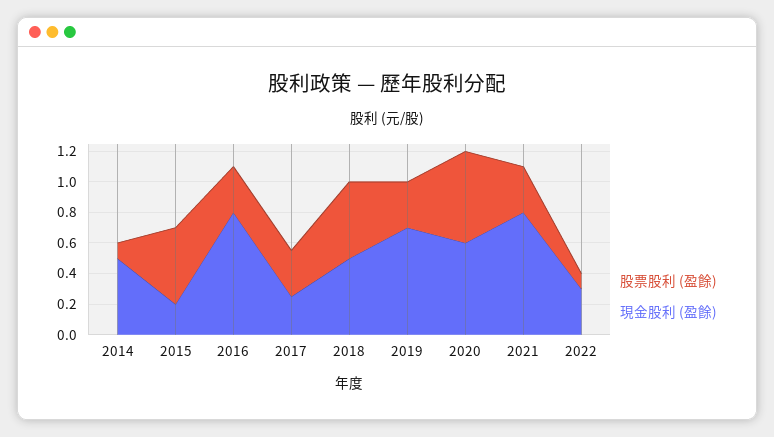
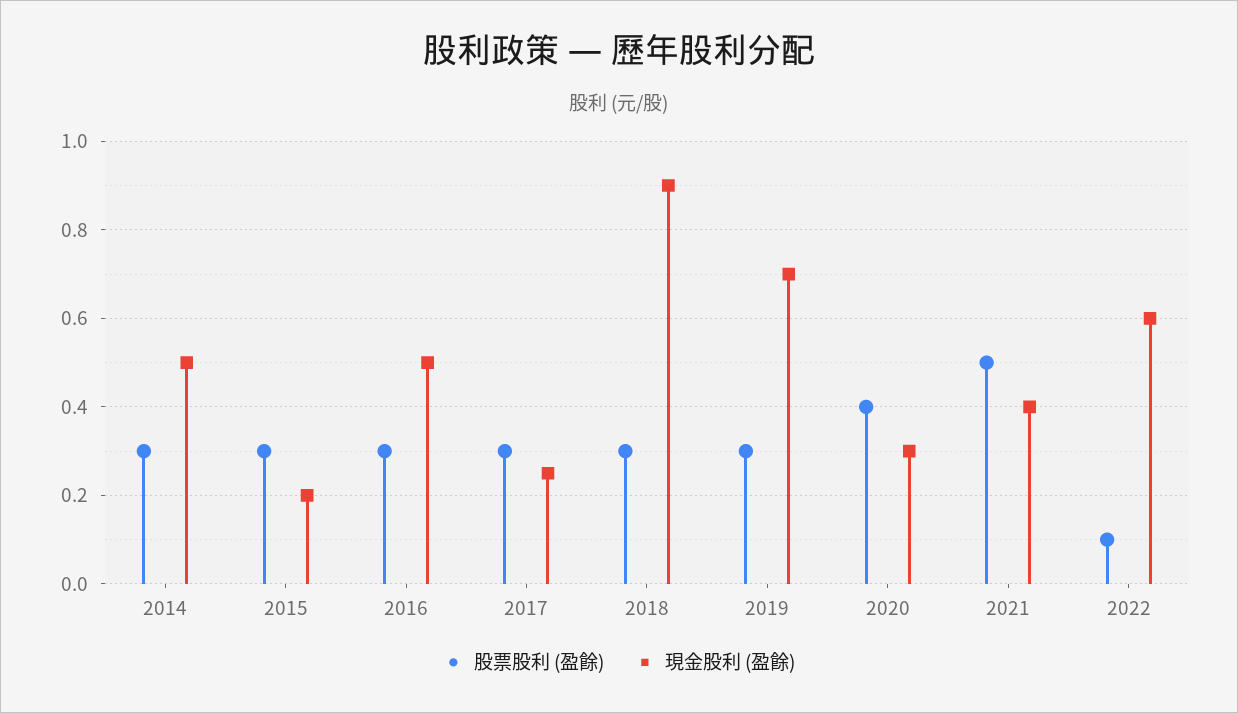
股票股利 (盈餘), 2014: 0.1 -> 0.3
股票股利 (盈餘), 2015: 0.5 -> 0.3
現金股利 (盈餘), 2016: 0.8 -> 0.5
股票股利 (盈餘), 2018: 0.5 -> 0.3
現金股利 (盈餘), 2018: 0.5 -> 0.9
股票股利 (盈餘), 2020: 0.6 -> 0.4
現金股利 (盈餘), 2020: 0.6 -> 0.3
股票股利 (盈餘), 2021: 0.3 -> 0.5
現金股利 (盈餘), 2021: 0.8 -> 0.4
現金股利 (盈餘), 2022: 0.3 -> 0.6

